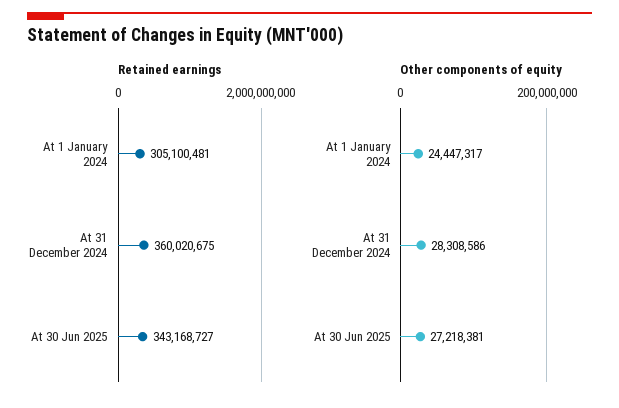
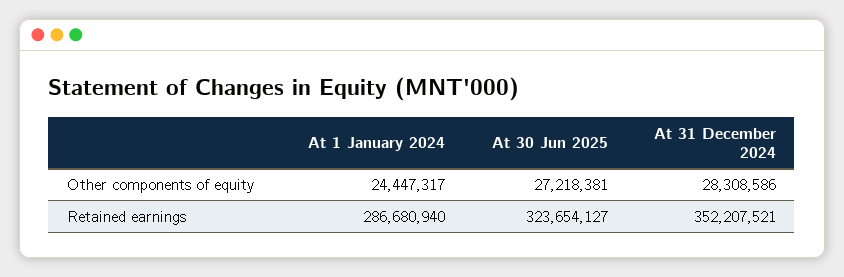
Retained earnings, At 1 January 2024: 305100481 -> 286680940
Retained earnings, At 31 December 2024: 360020675 -> 352207521
Retained earnings, At 30 Jun 2025: 343168727 -> 323654127

